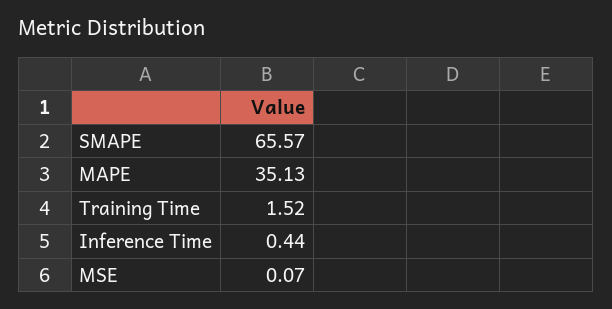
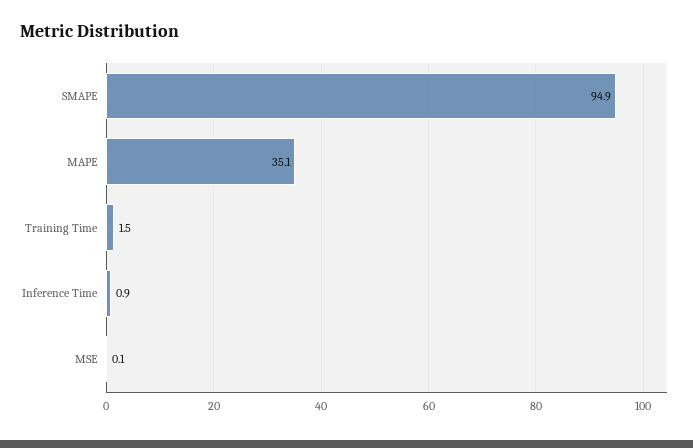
SMAPE: 65.57 -> 94.9
Inference Time: 0.44 -> 0.9

